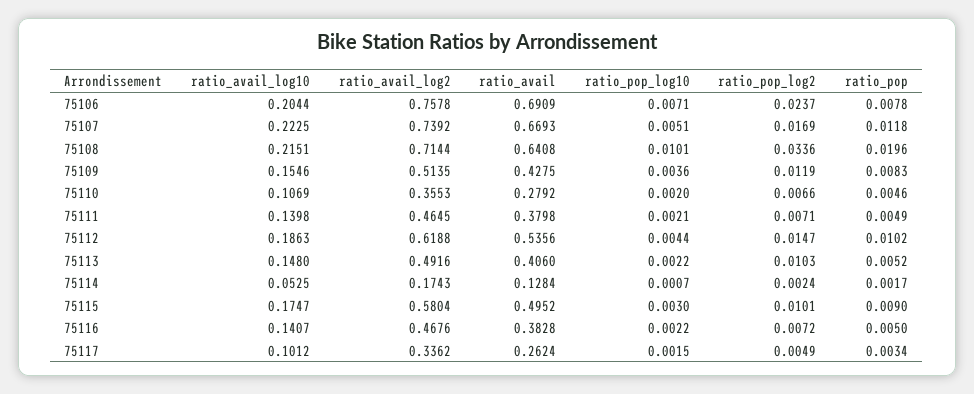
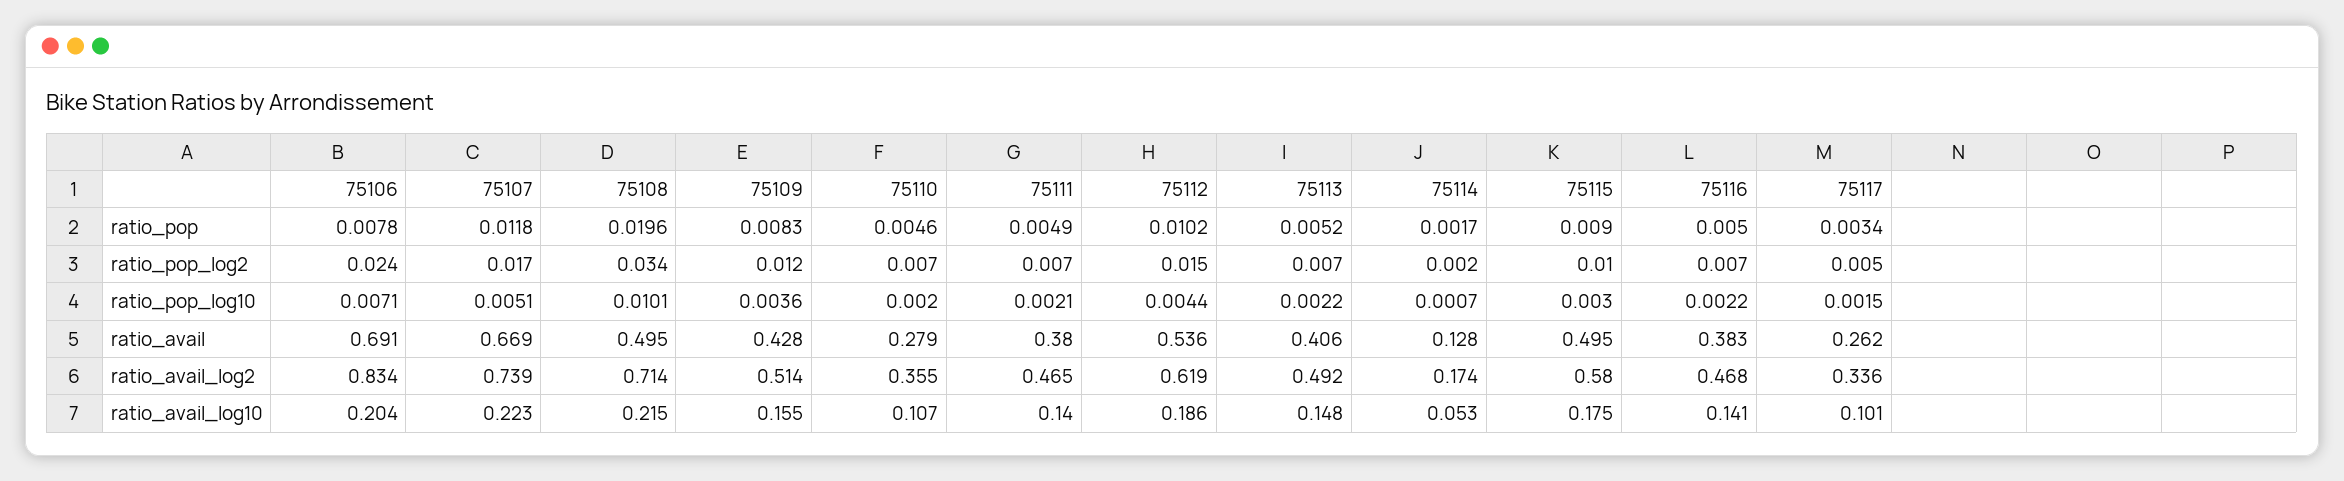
ratio_avail_log2, 75106: 0.7578 -> 0.834
ratio_avail, 75108: 0.6408 -> 0.495
ratio_pop_log2, 75113: 0.0103 -> 0.007

